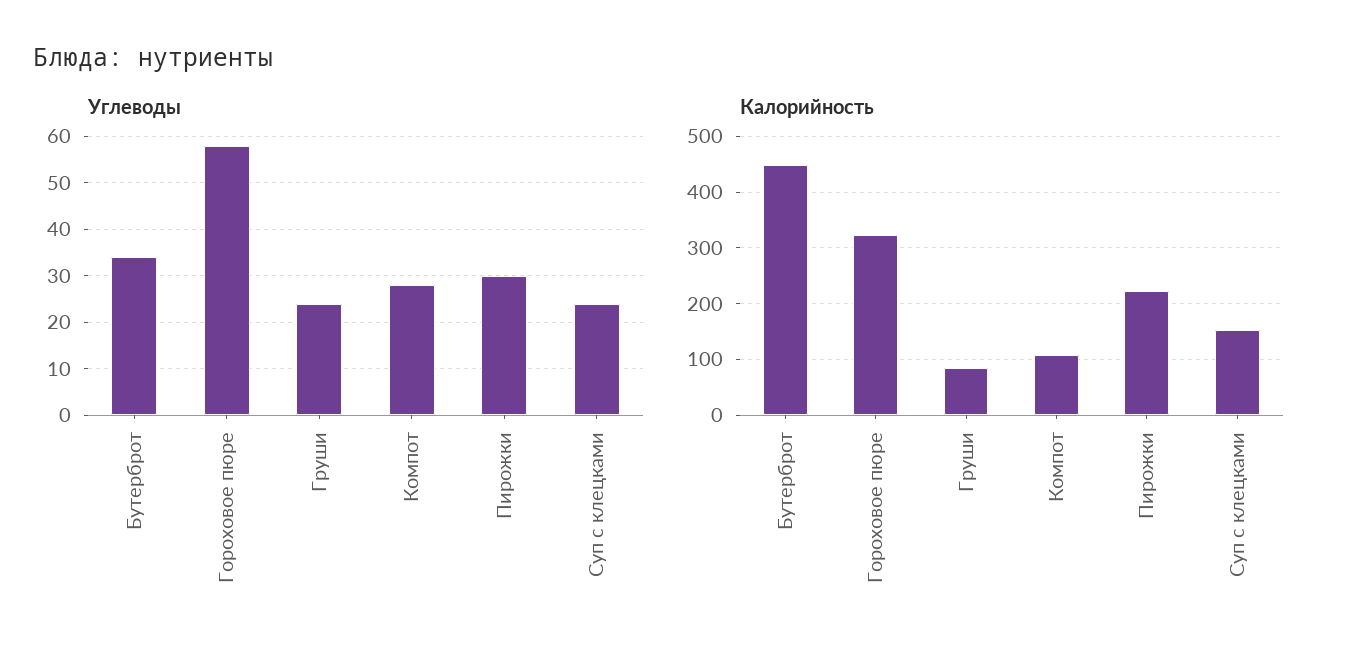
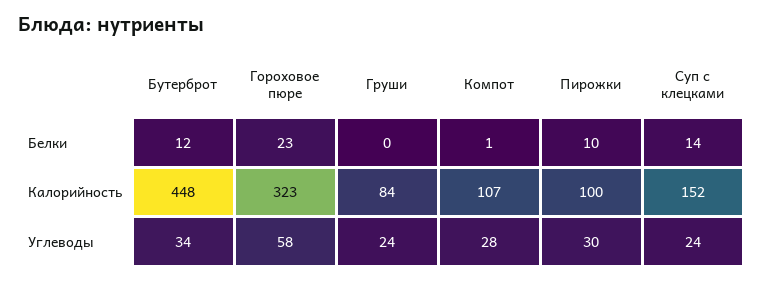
Калорийность, Пирожки: 220 -> 100
Белки, Бутерброт: none -> 12
Белки, Гороховое пюре: none -> 23
Белки, Груши: none -> 0
Белки, Компот: none -> 1
Белки, Пирожки: none -> 10
Белки, Суп с клецками: none -> 14

